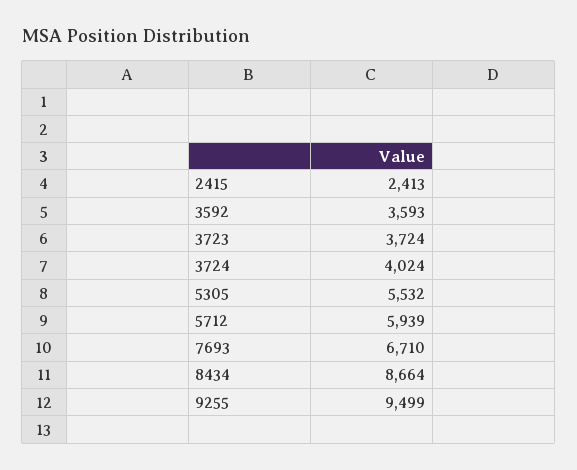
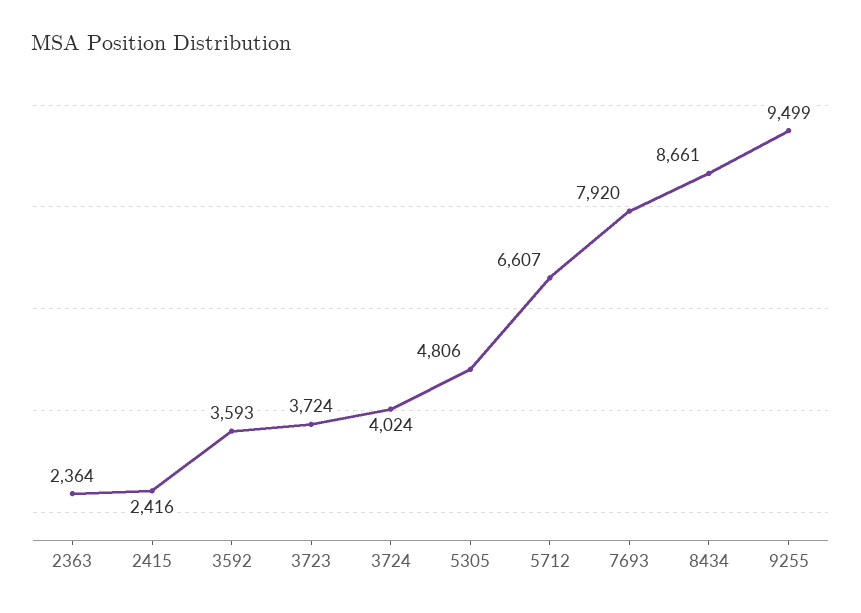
2415: 2413 -> 2416
5305: 5532 -> 4806
5712: 5939 -> 6607
7693: 6710 -> 7920
8434: 8664 -> 8661
2363: none -> 2364

